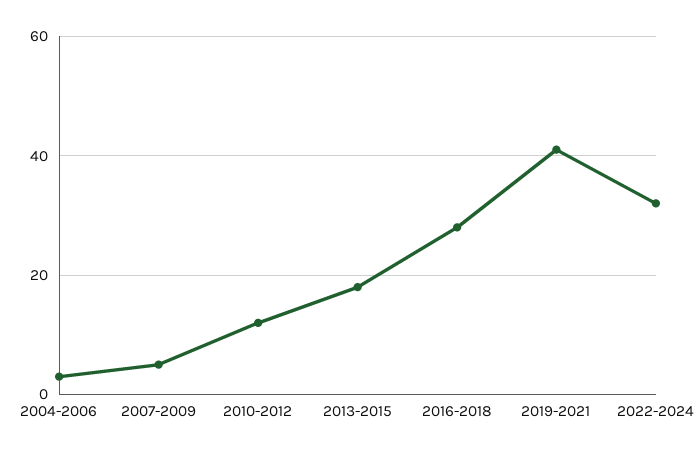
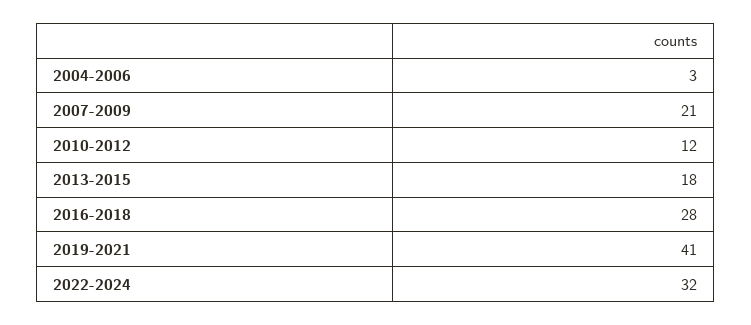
2007-2009: 5 -> 21

